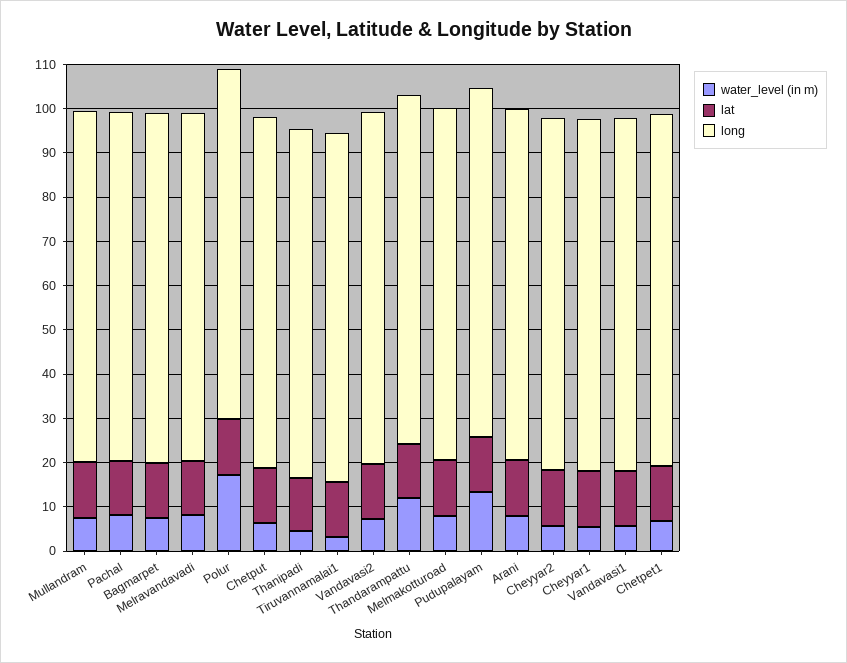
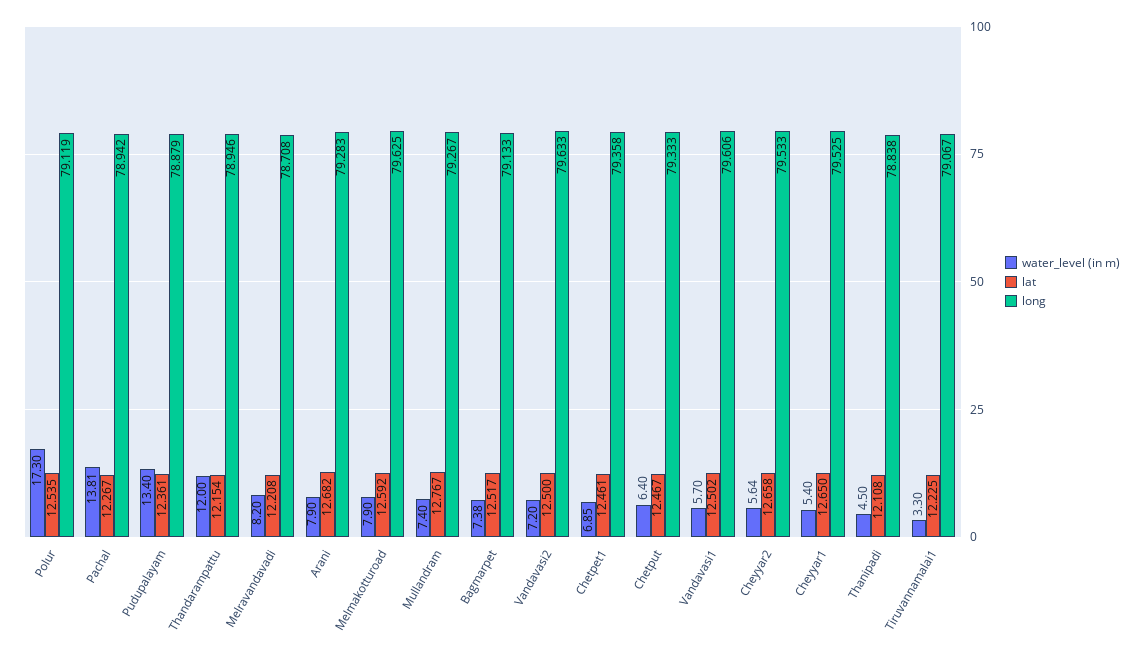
water_level (in m), Pachal: 8 -> 13.81

